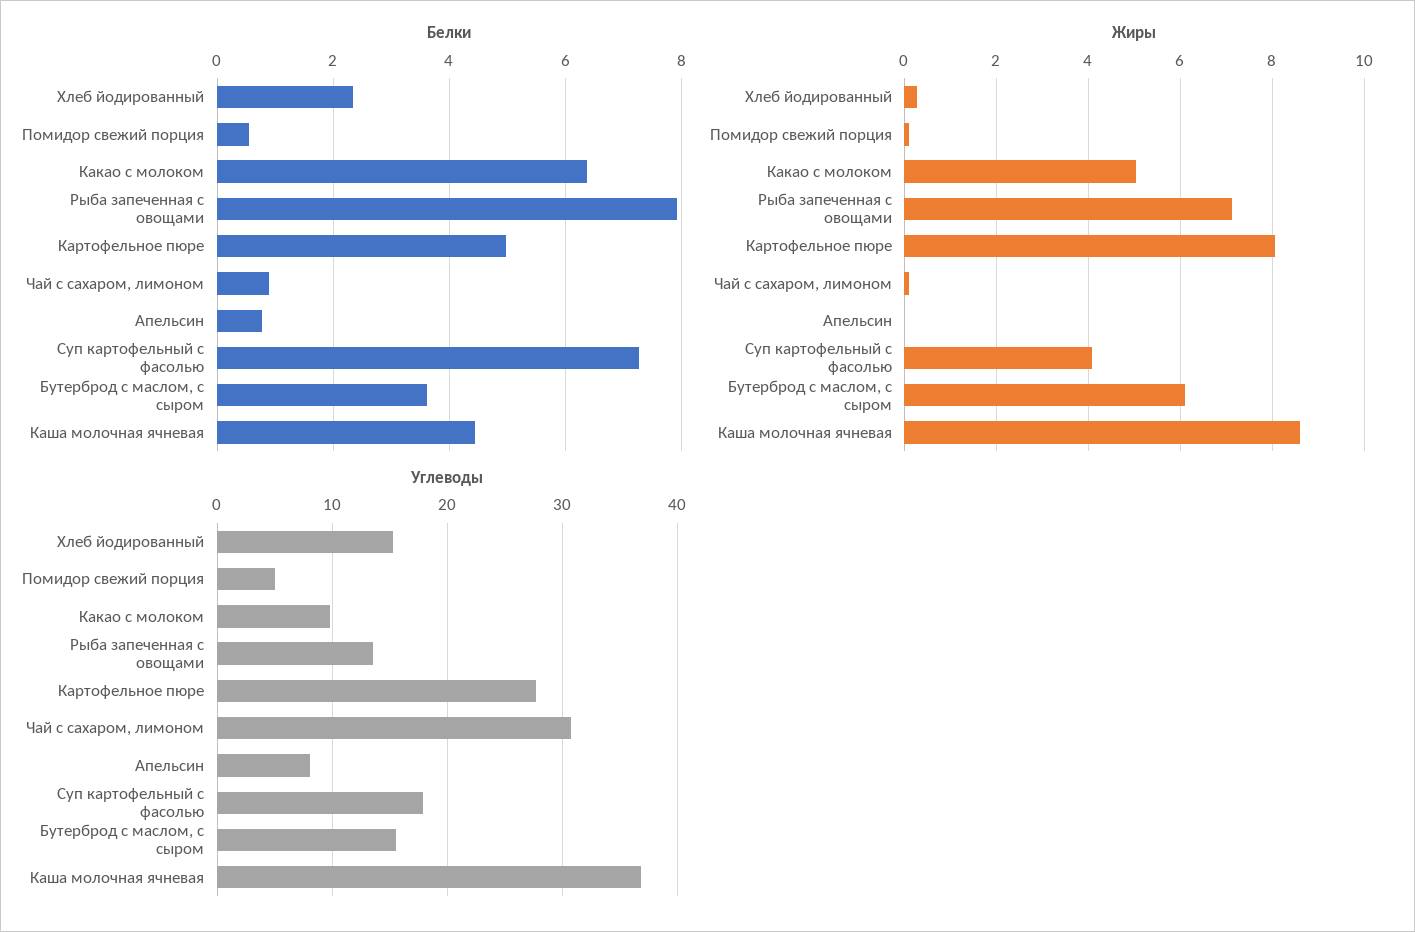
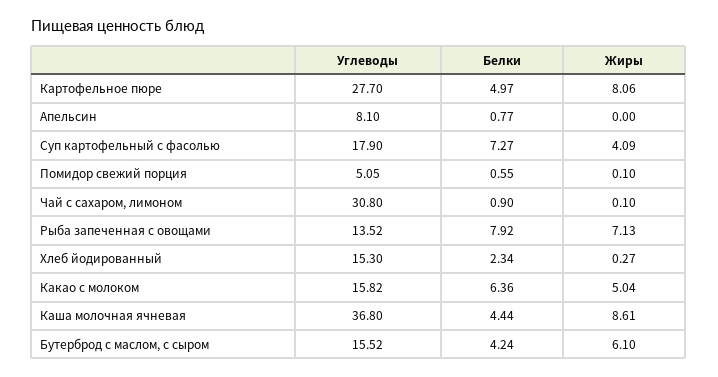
Белки, Бутерброд с маслом, с сыром: 3.6 -> 4.24
Углеводы, Какао с молоком: 10 -> 15.82

